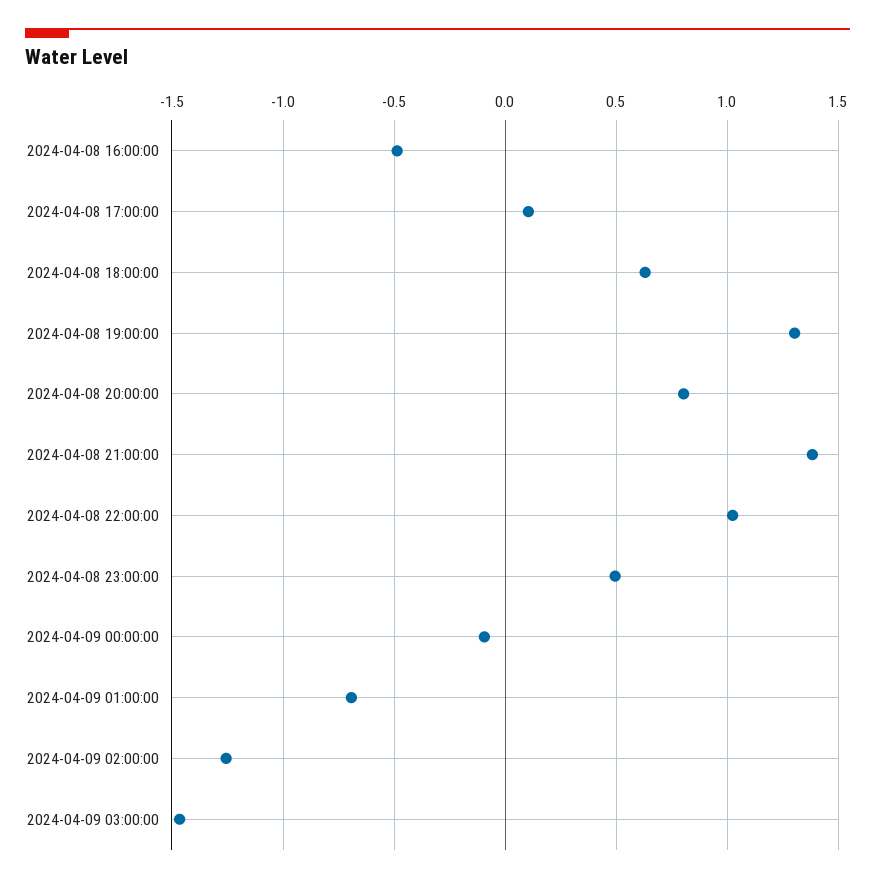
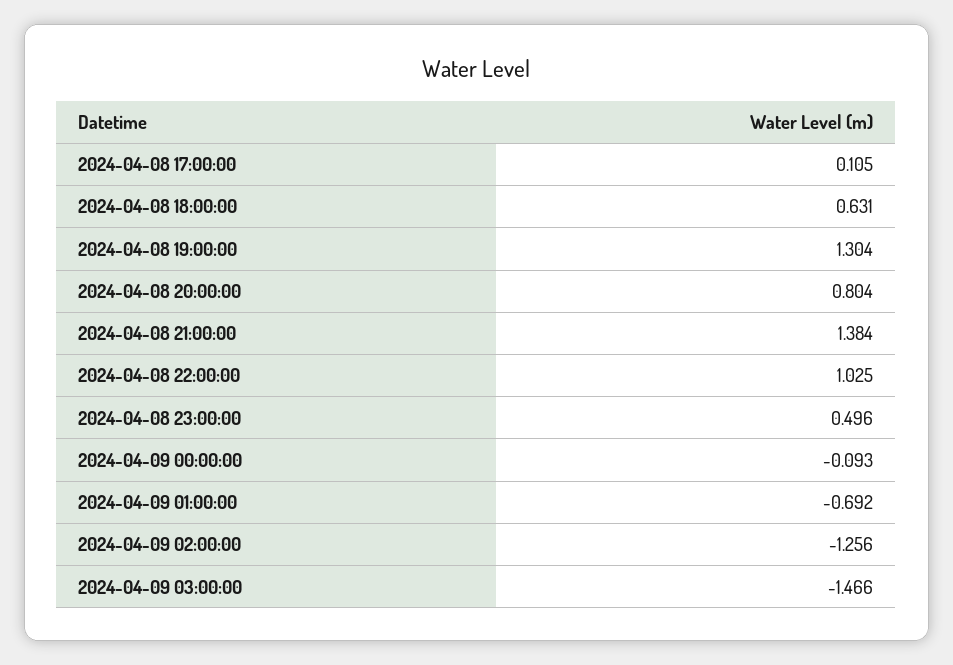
2024-04-08 16:00:00: -0.5 -> none

